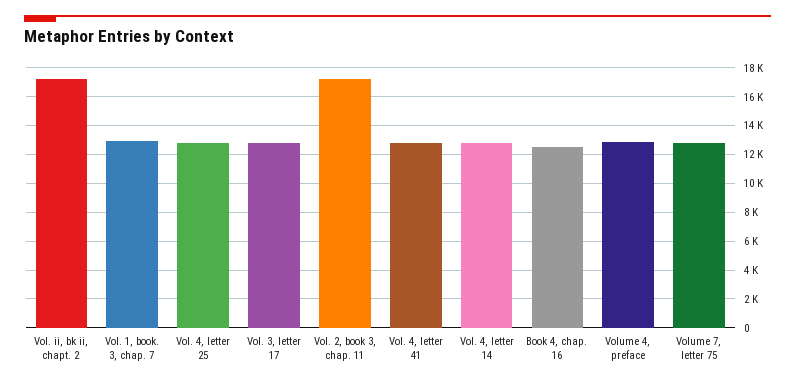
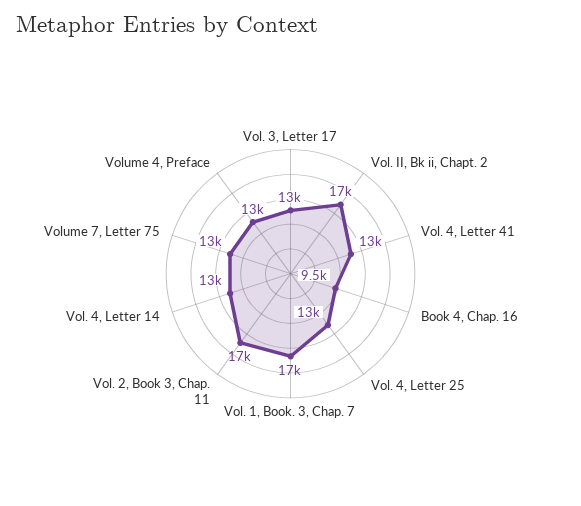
Vol. 1, book. 3, chap. 7: 13000 -> 17000
Book 4, chap. 16: 12500 -> 9500

